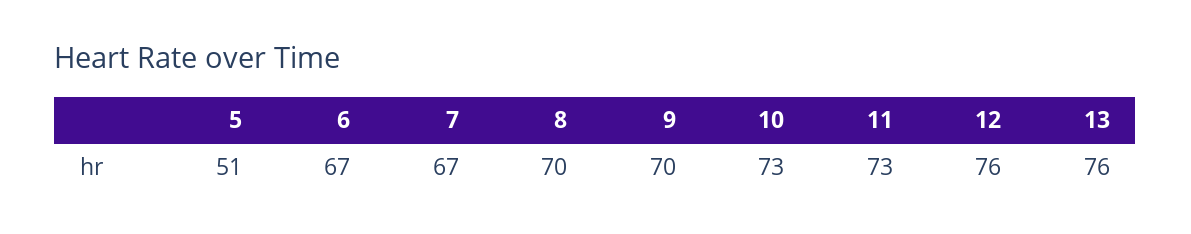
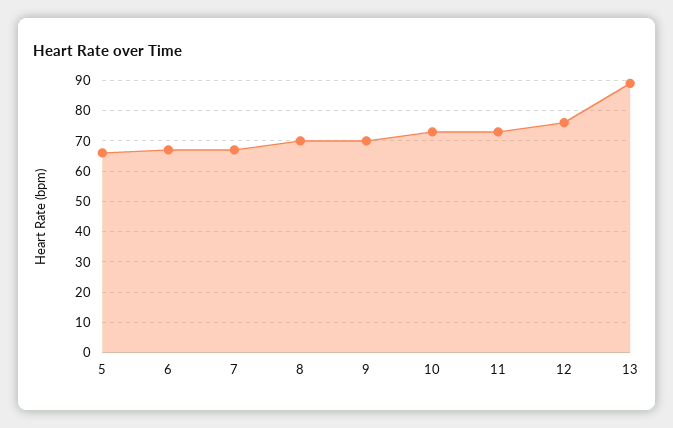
5: 51 -> 65
13: 76 -> 90

